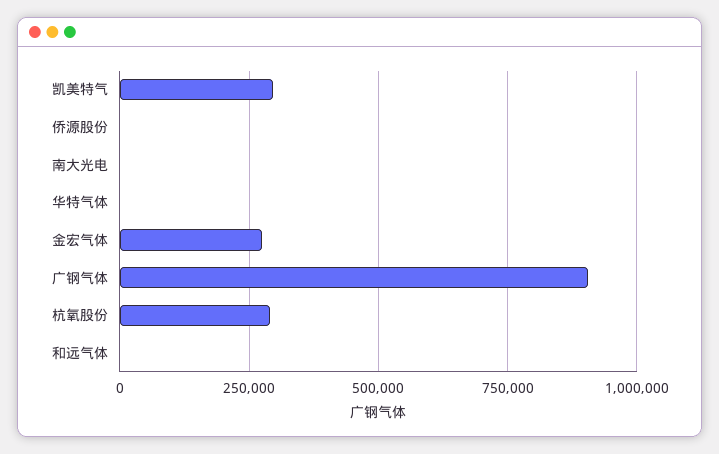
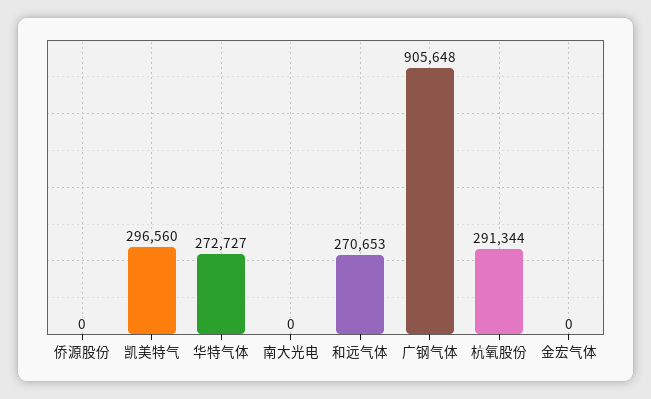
华特气体: 0 -> 272727
金宏气体: 275000 -> 0
和远气体: 0 -> 270653

